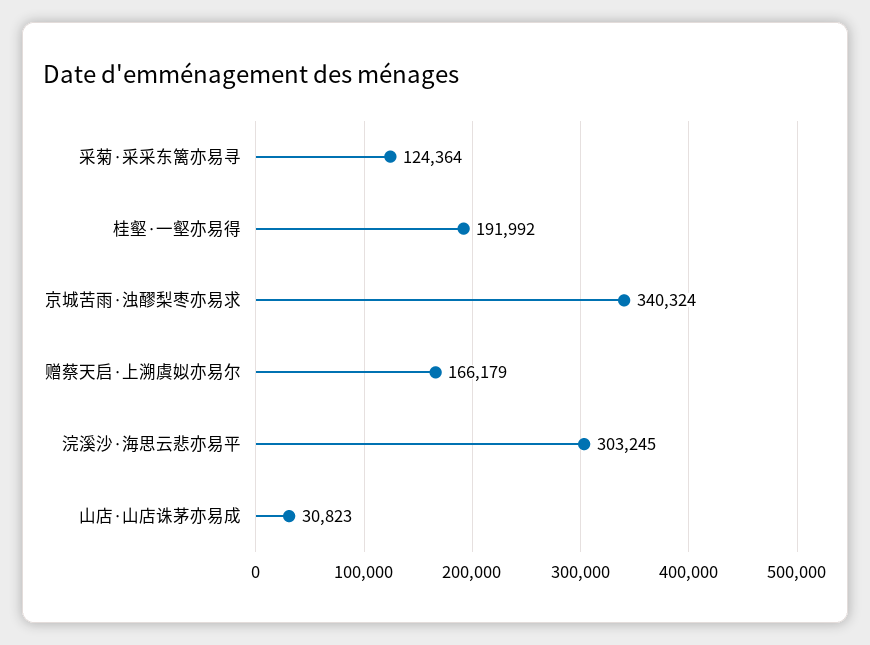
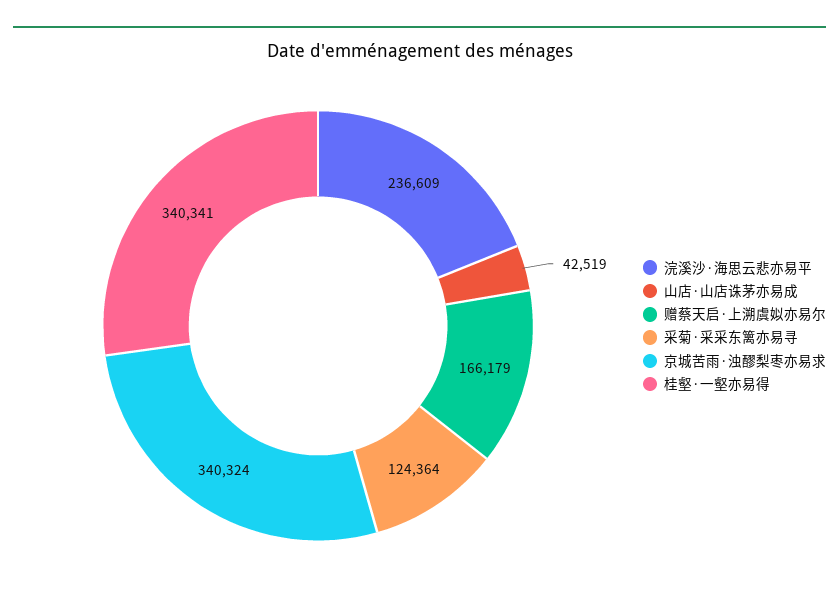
桂壑·一壑亦易得: 191992 -> 340341
浣溪沙·海思云悲亦易平: 303245 -> 236609
山店·山店诛茅亦易成: 30823 -> 42519

